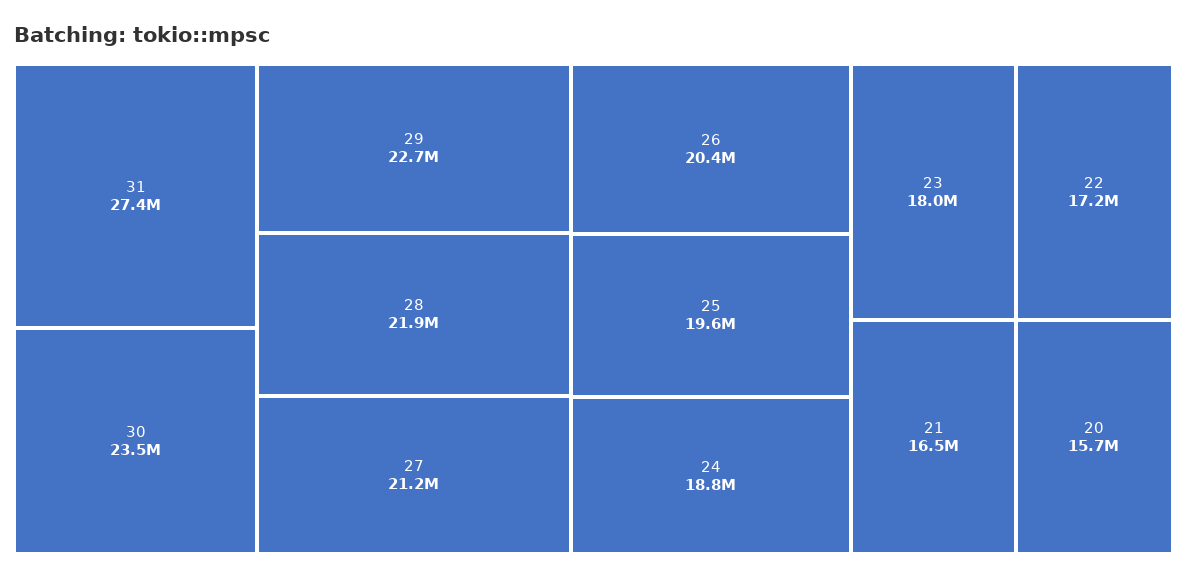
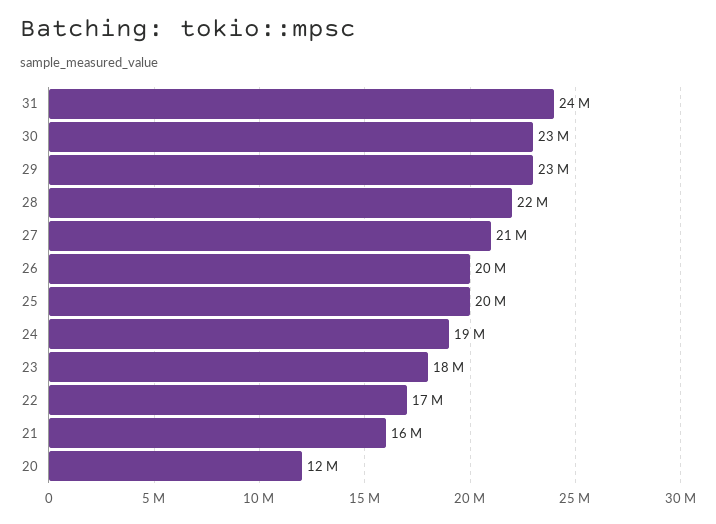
31: 27400000 -> 24000000
20: 15700000 -> 12000000

